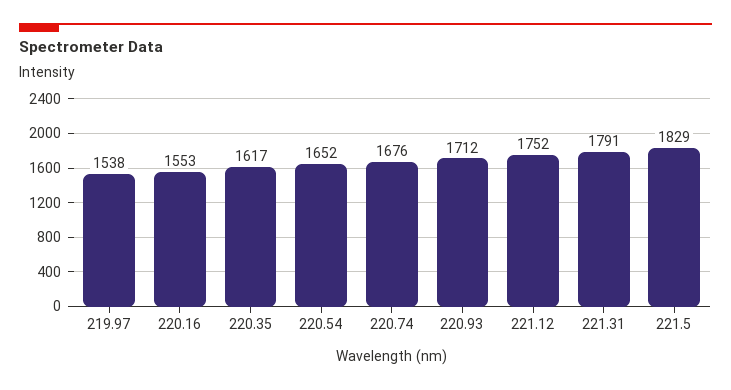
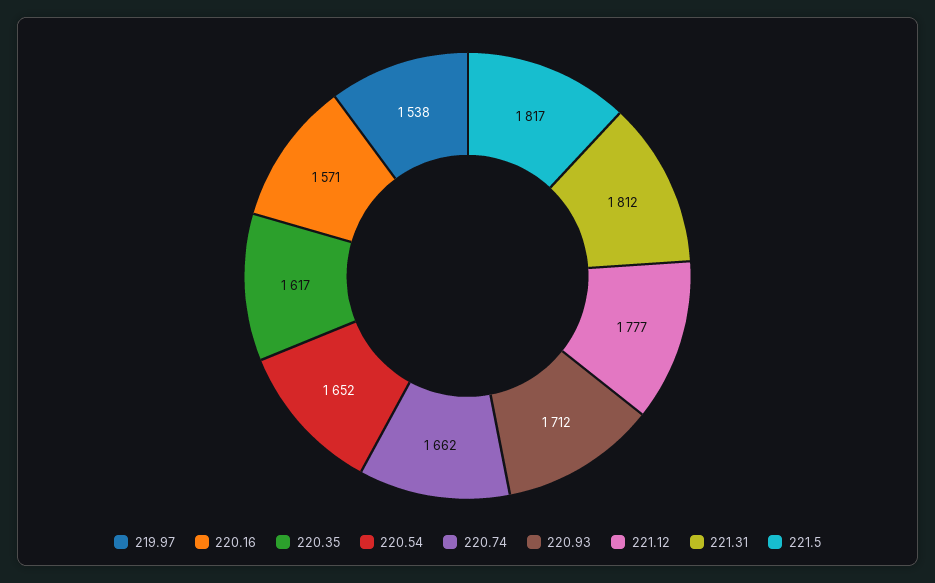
220.16: 1553 -> 1571
220.74: 1676 -> 1662
221.12: 1752 -> 1777
221.31: 1791 -> 1812
221.5: 1829 -> 1817

